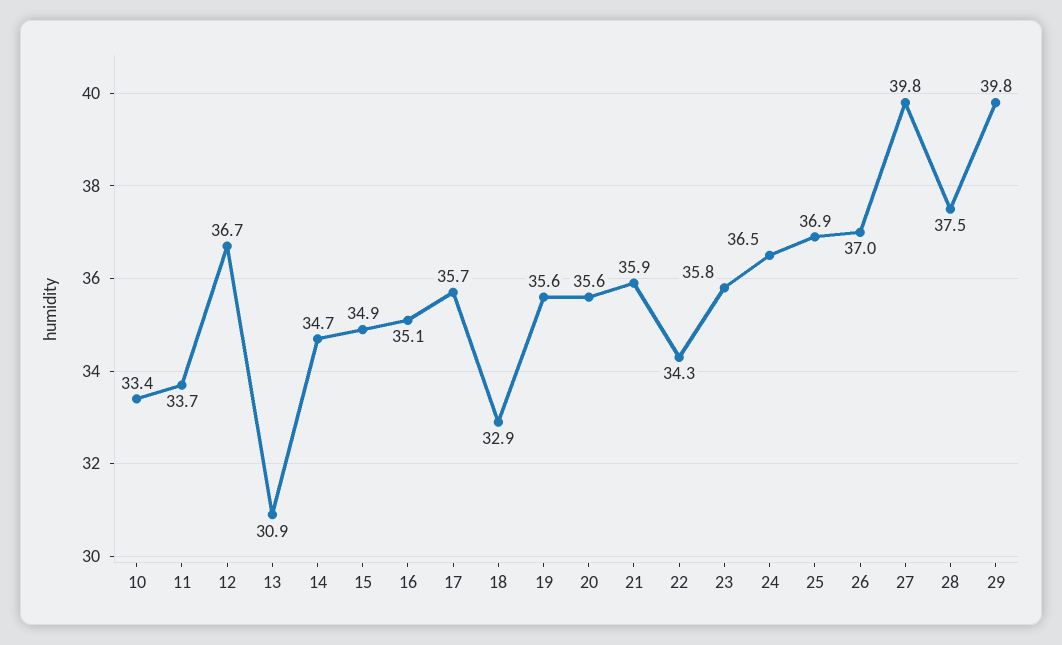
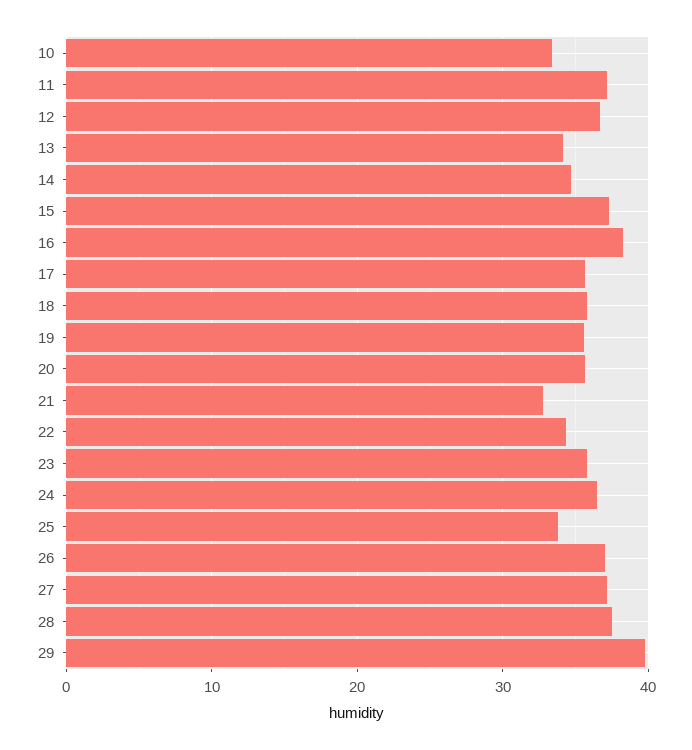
11: 33.7 -> 37
13: 30.9 -> 34
15: 34.9 -> 37
16: 35.1 -> 38
18: 32.9 -> 36
21: 35.9 -> 33
25: 36.9 -> 34
27: 39.8 -> 37

